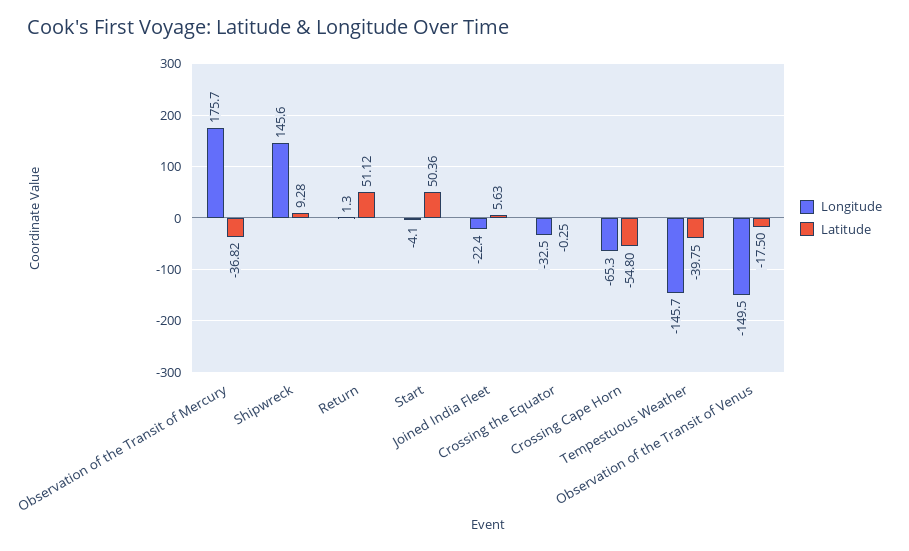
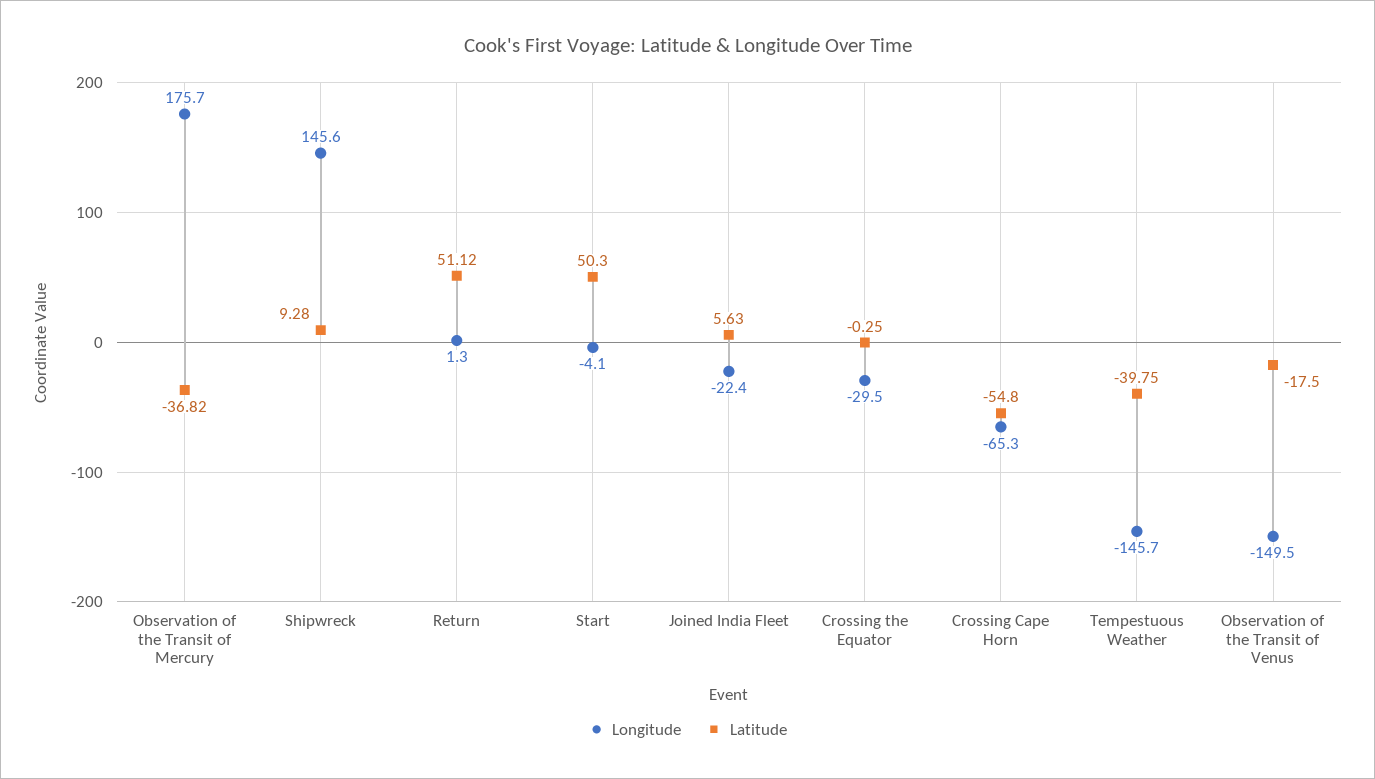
Latitude, Start: 50.36 -> 50.3
Longitude, Crossing the Equator: -32.5 -> -29.5

